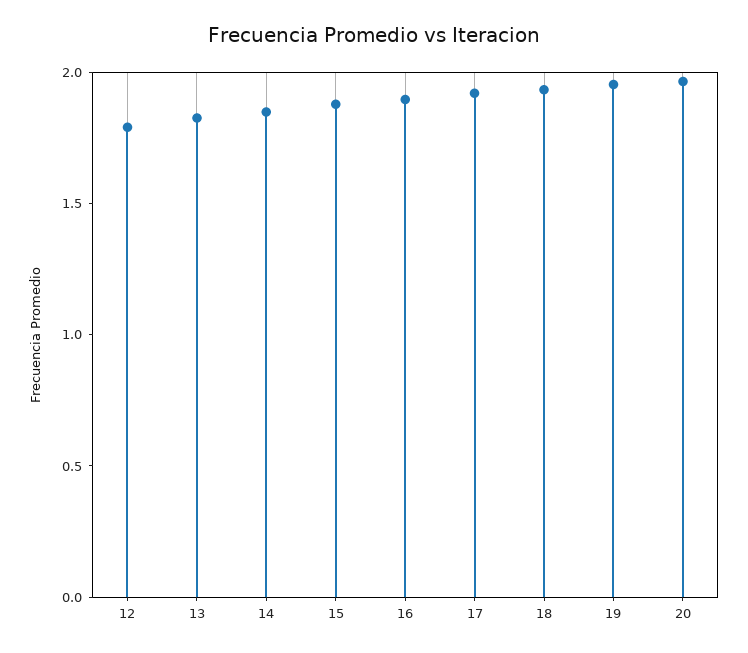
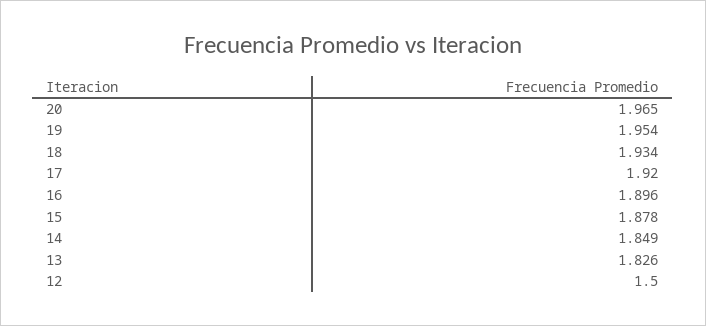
12: 1.8 -> 1.5

